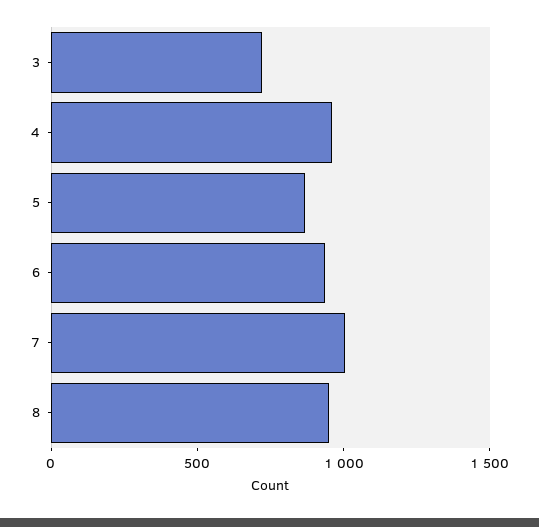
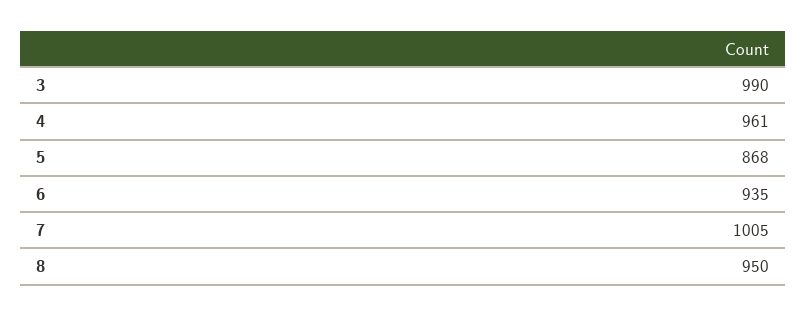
3: 700 -> 990

